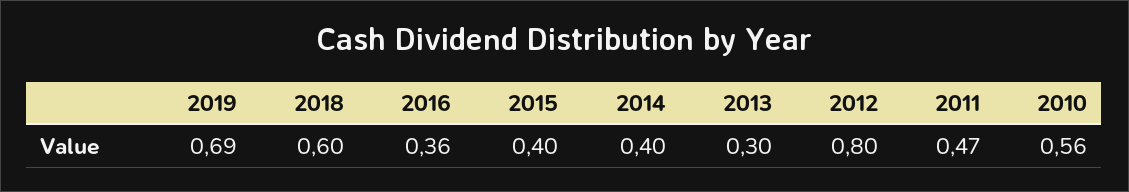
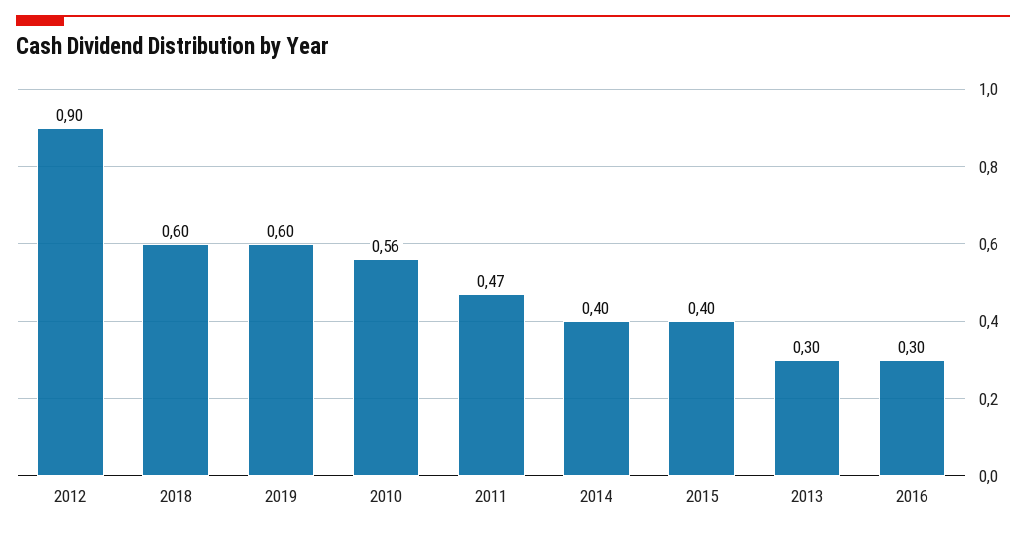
2019: 0.69 -> 0.6
2016: 0.36 -> 0.3
2012: 0.8 -> 0.9

